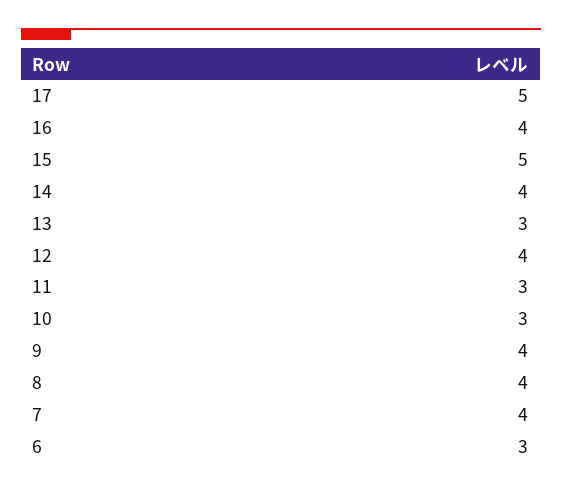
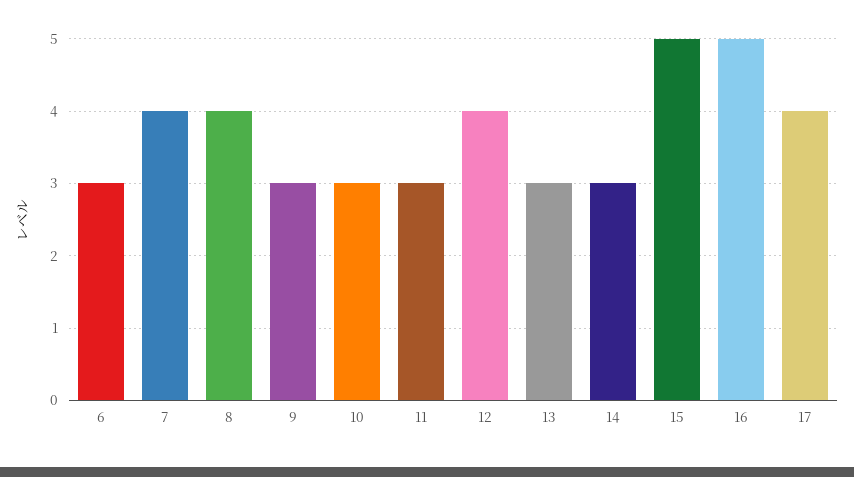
17: 5 -> 4
16: 4 -> 5
14: 4 -> 3
9: 4 -> 3

